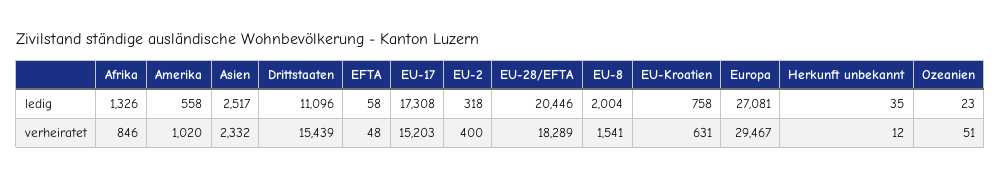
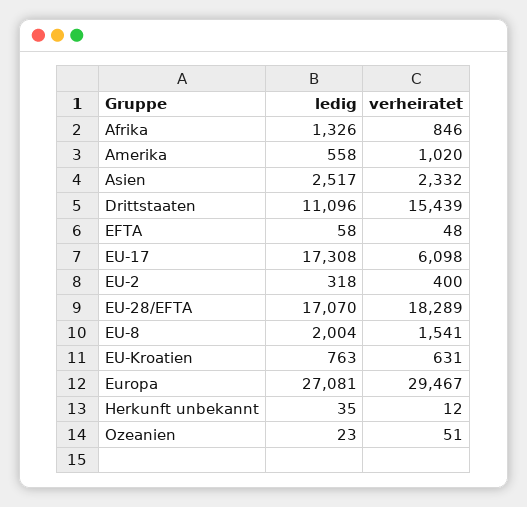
EU-28/EFTA, ledig: 20446 -> 17070
EU-Kroatien, ledig: 758 -> 763
EU-17, verheiratet: 15203 -> 6098

